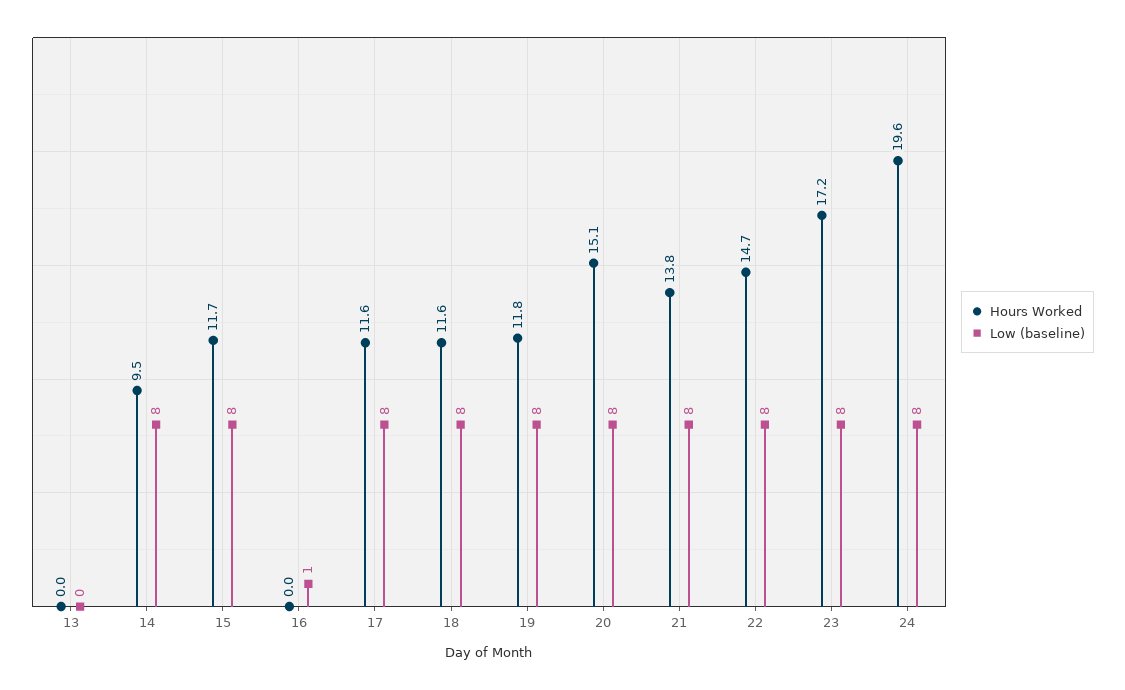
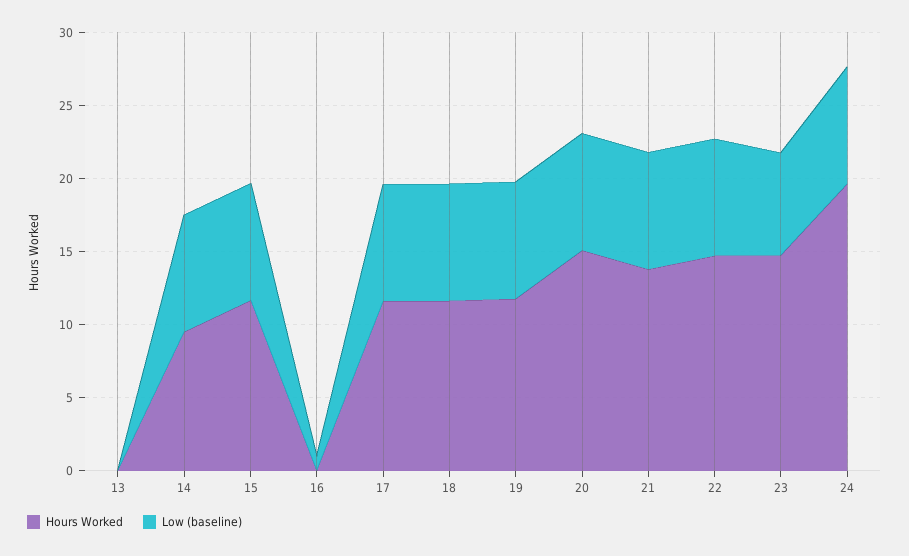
Hours Worked, 23: 17.2 -> 15
Low (baseline), 23: 8 -> 7

